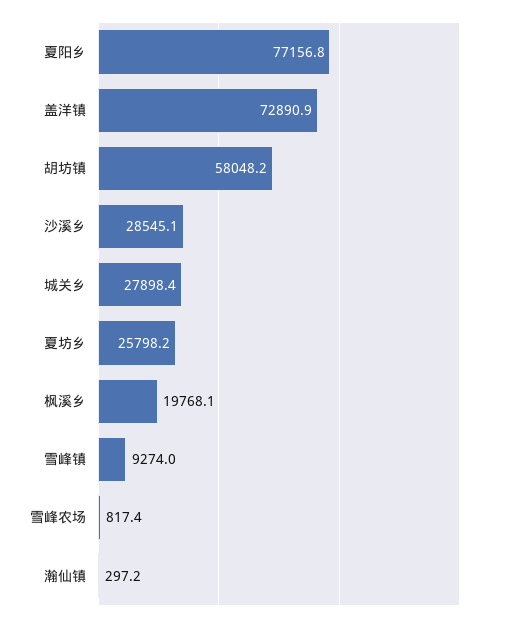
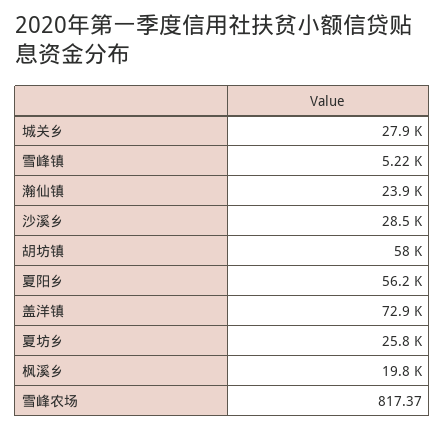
夏阳乡: 77156.8 -> 56200
雪峰镇: 9274 -> 5220
瀚仙镇: 297.2 -> 23900

